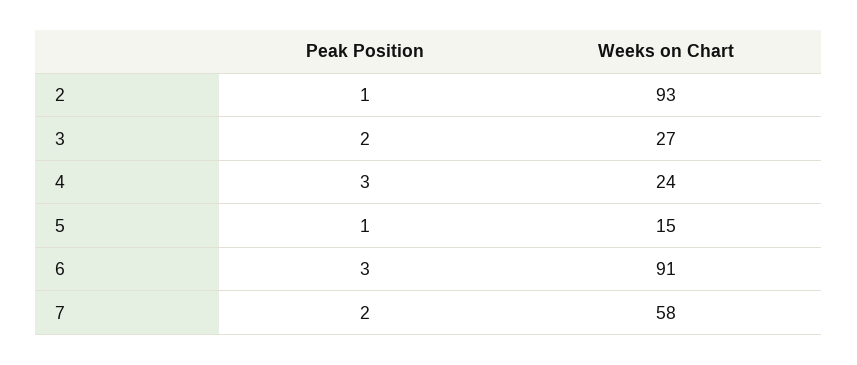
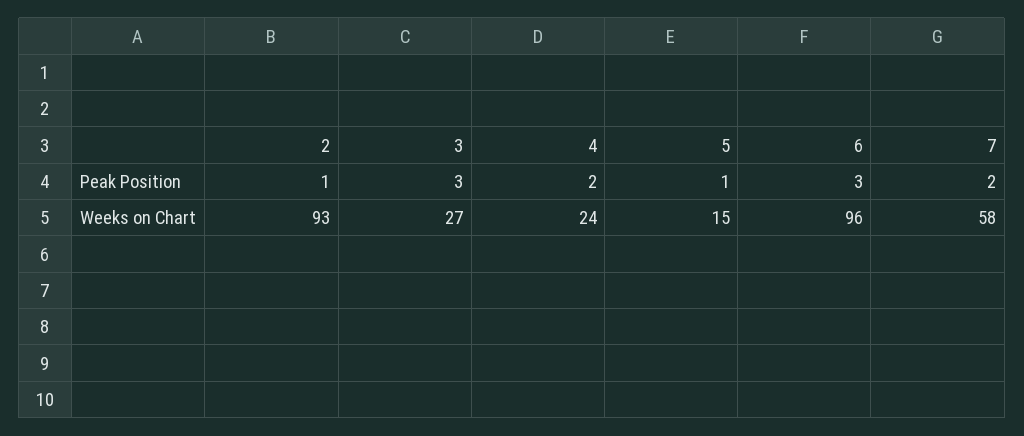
Peak Position, 3: 2 -> 3
Peak Position, 4: 3 -> 2
Weeks on Chart, 6: 91 -> 96

